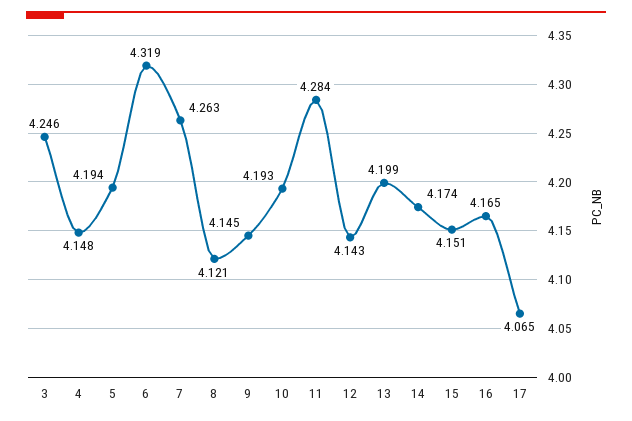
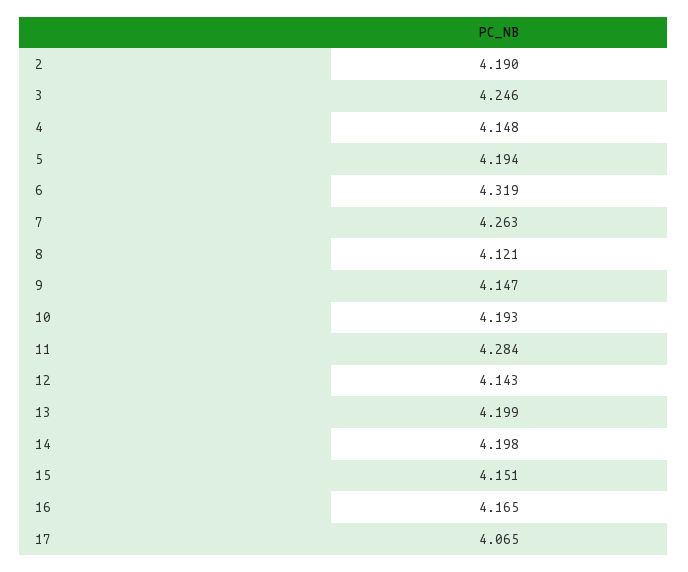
9: 4.145 -> 4.147
14: 4.174 -> 4.198
2: none -> 4.19

